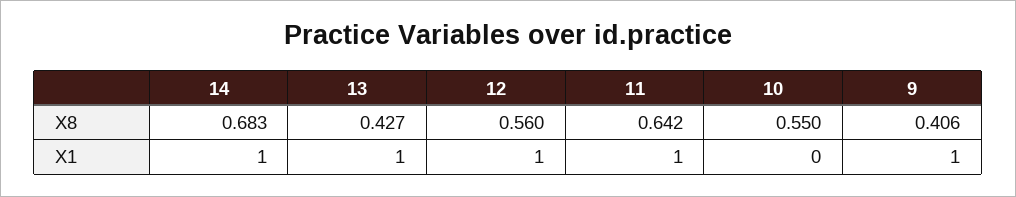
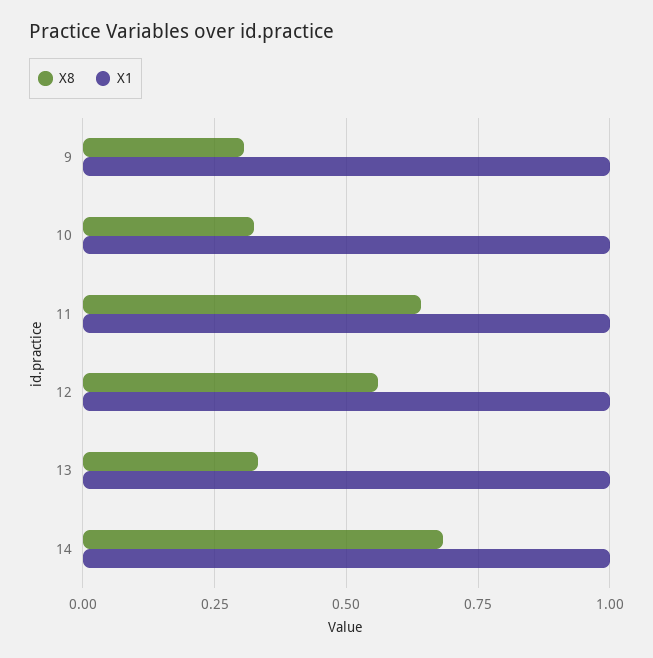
X8, 13: 0.427 -> 0.325
X8, 10: 0.55 -> 0.325
X8, 9: 0.406 -> 0.3
X1, 10: 0 -> 1

